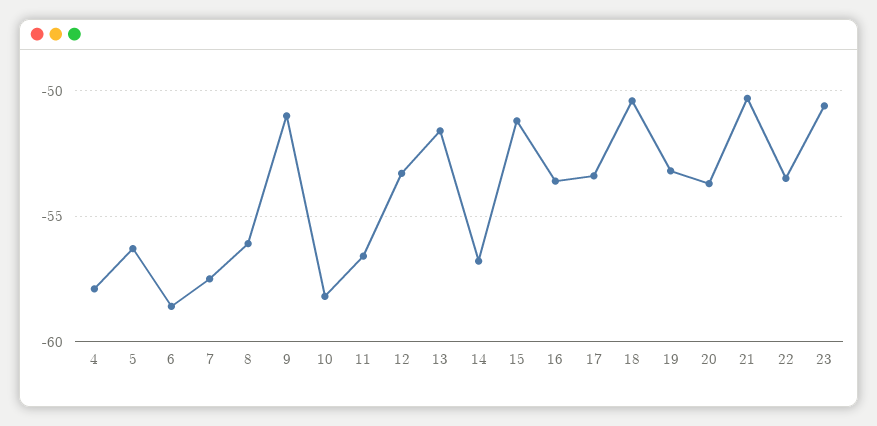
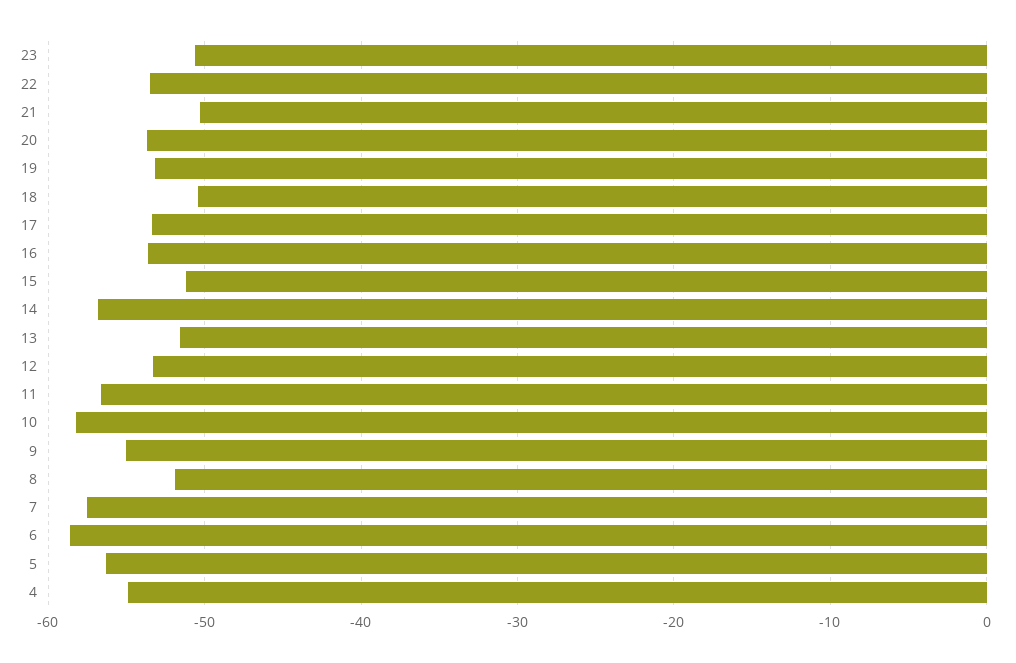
4: -58 -> -55
8: -56 -> -52
9: -51 -> -55

